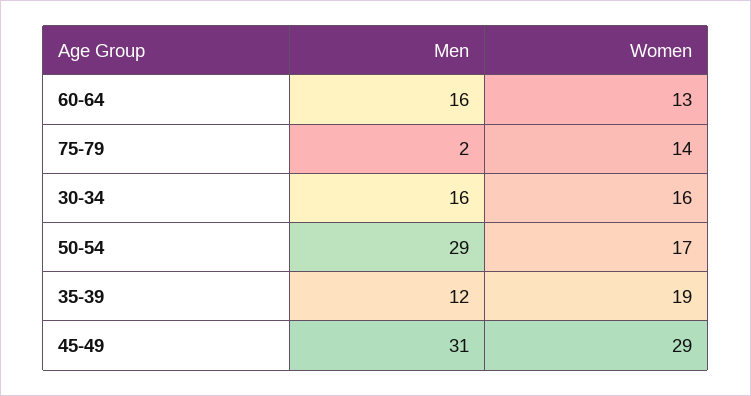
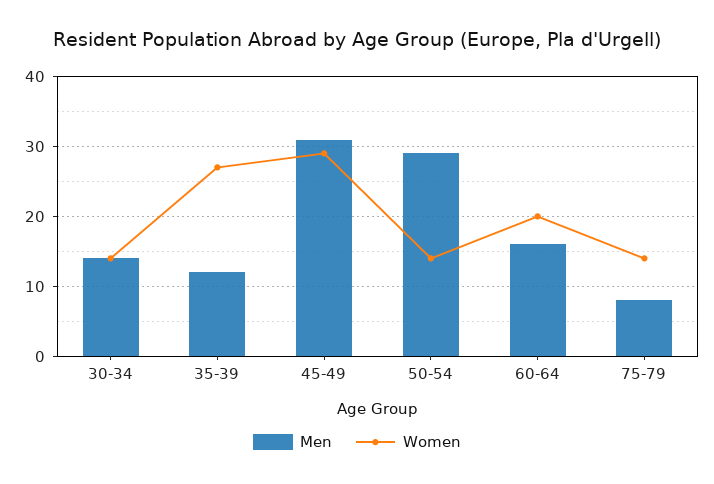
Women, 60-64: 13 -> 20
Men, 75-79: 2 -> 8
Men, 30-34: 16 -> 14
Women, 30-34: 16 -> 14
Women, 50-54: 17 -> 14
Women, 35-39: 19 -> 27

